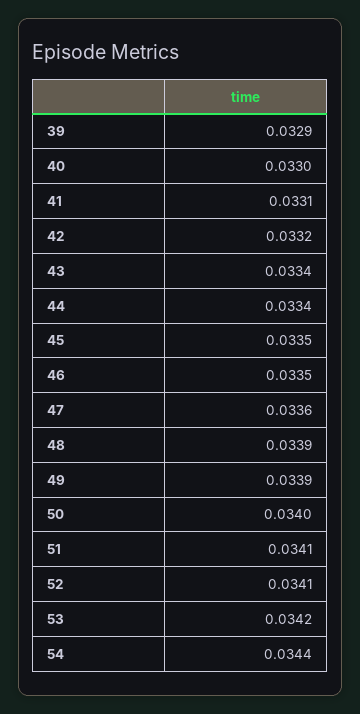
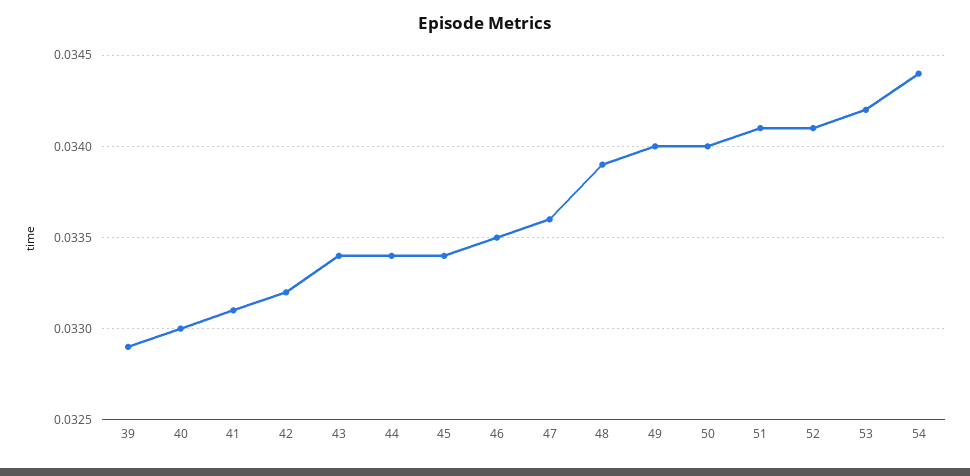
45: 0.0335 -> 0.0334
49: 0.0339 -> 0.034

